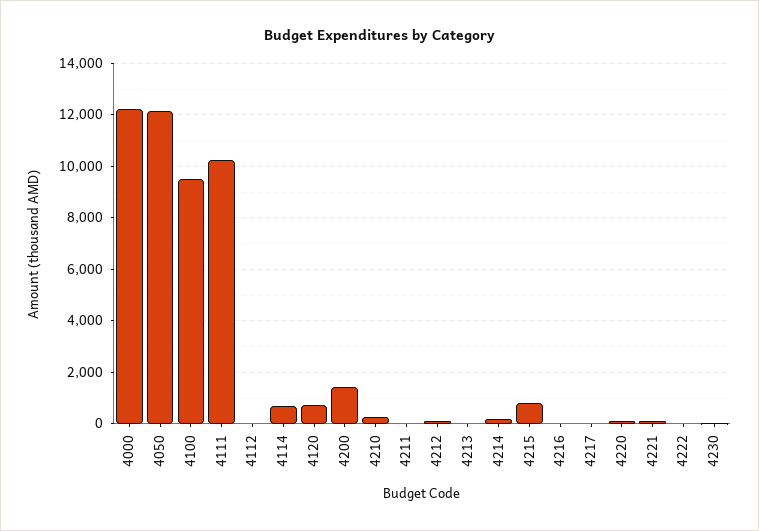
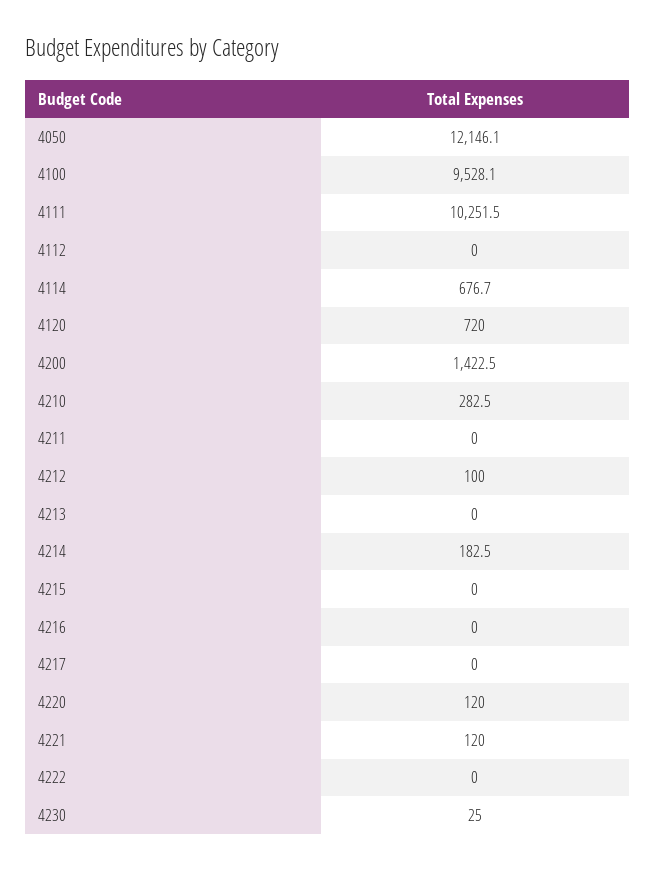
4000: 12250 -> none
4215: 750 -> 0

